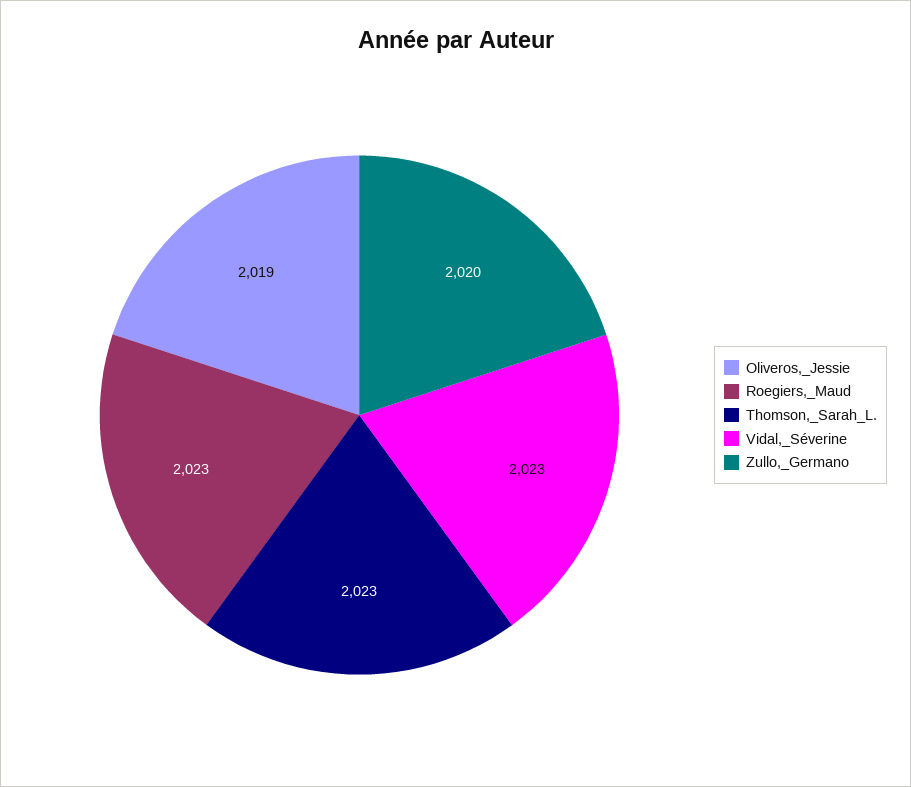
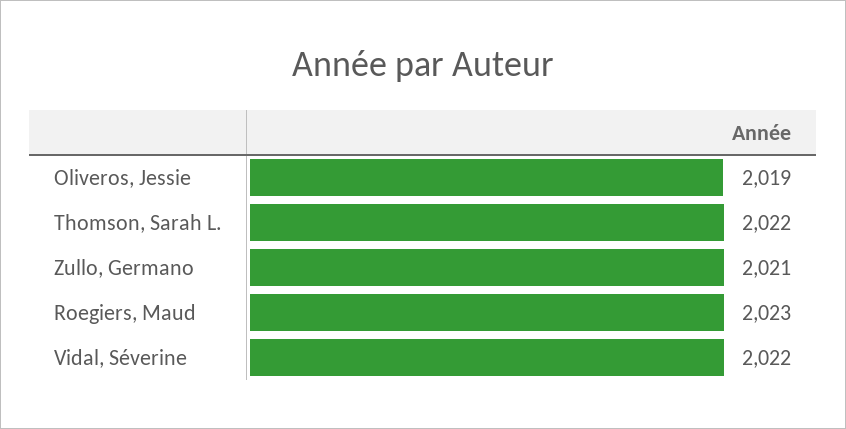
Thomson,_Sarah_L.: 2023 -> 2022
Vidal,_Séverine: 2023 -> 2022
Zullo,_Germano: 2020 -> 2021

